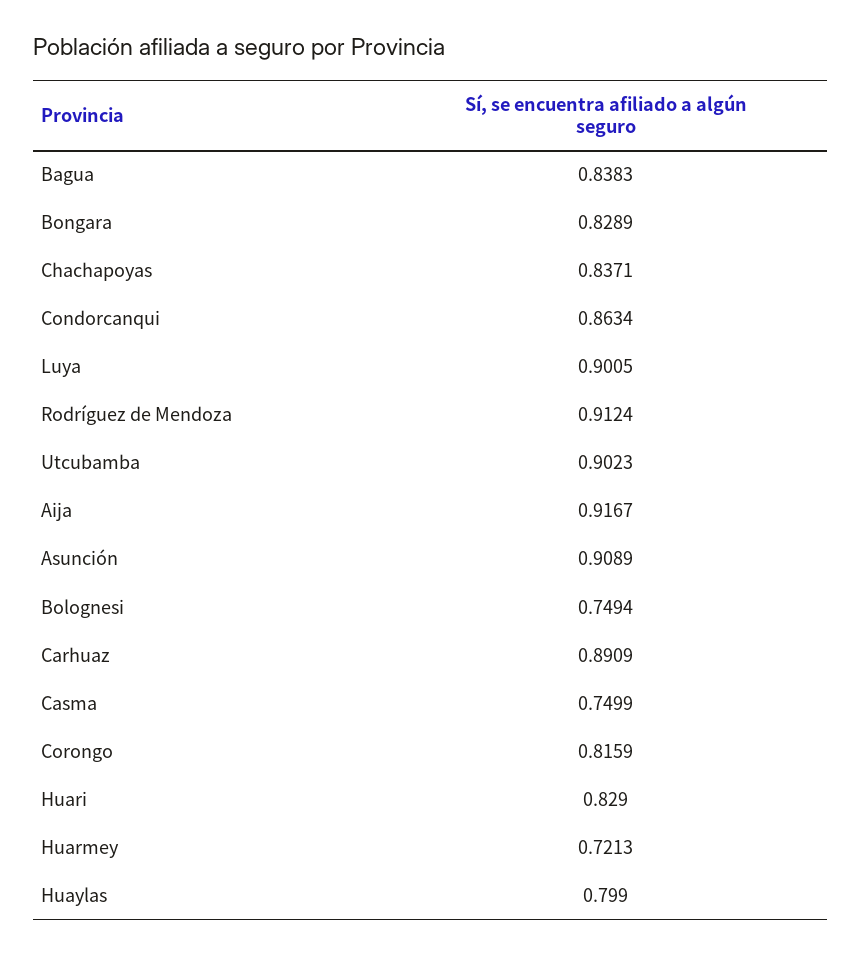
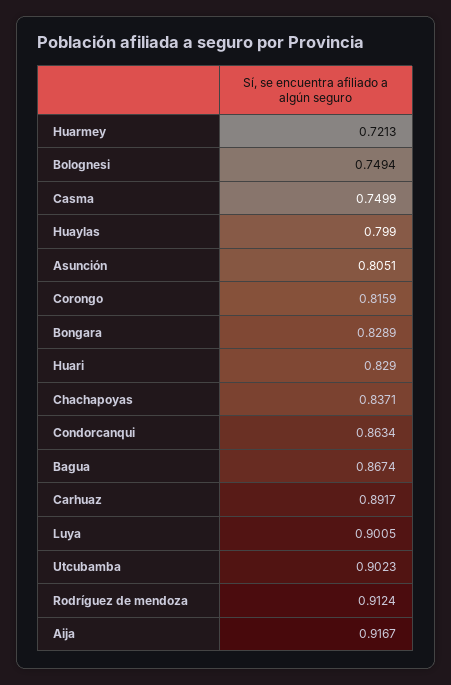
Bagua: 0.8383 -> 0.8674
Asunción: 0.9089 -> 0.8051
Carhuaz: 0.8909 -> 0.8917

